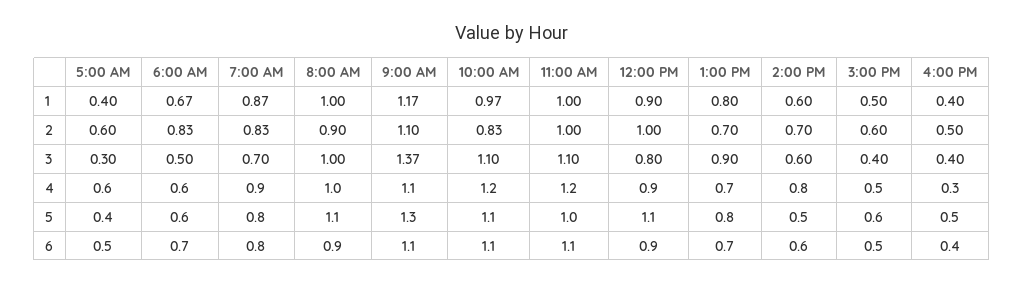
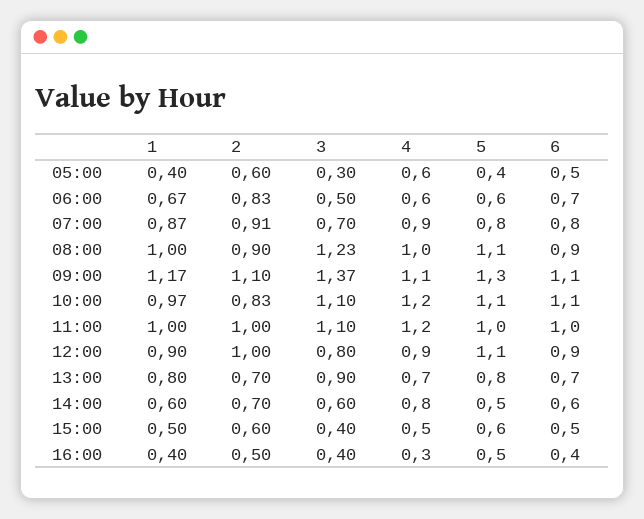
7:00 AM, 2: 0.83 -> 0.91
8:00 AM, 3: 1 -> 1.23
11:00 AM, 6: 1.1 -> 1

